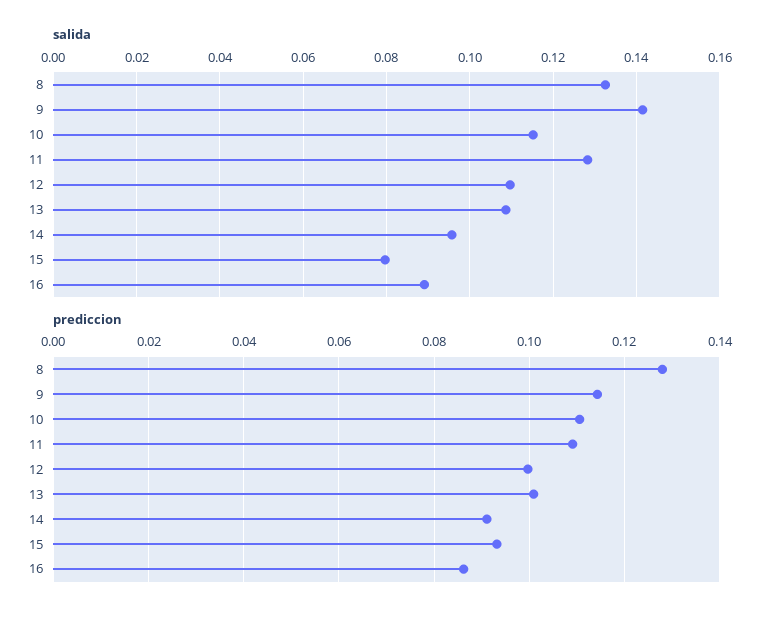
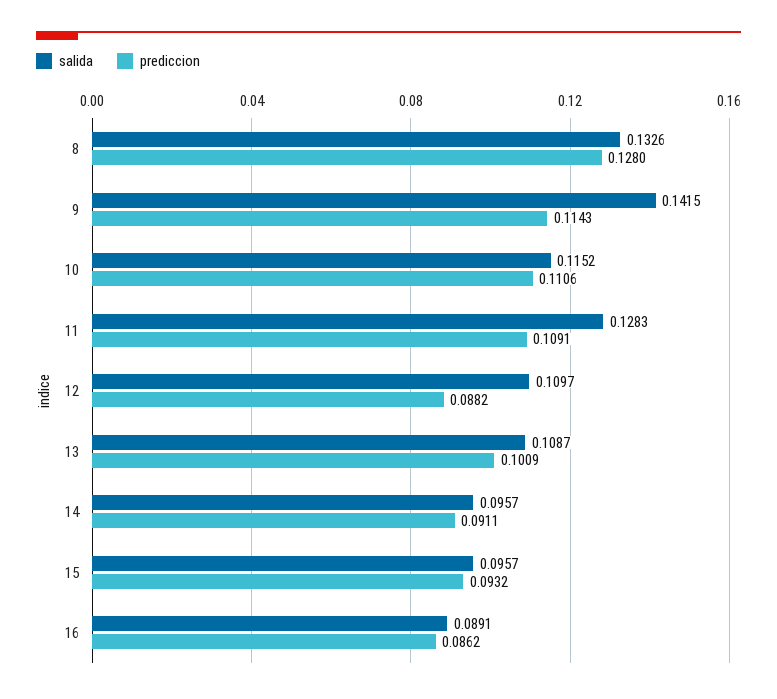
salida, 15: 0.08 -> 0.0957
prediccion, 12: 0.1 -> 0.0882

